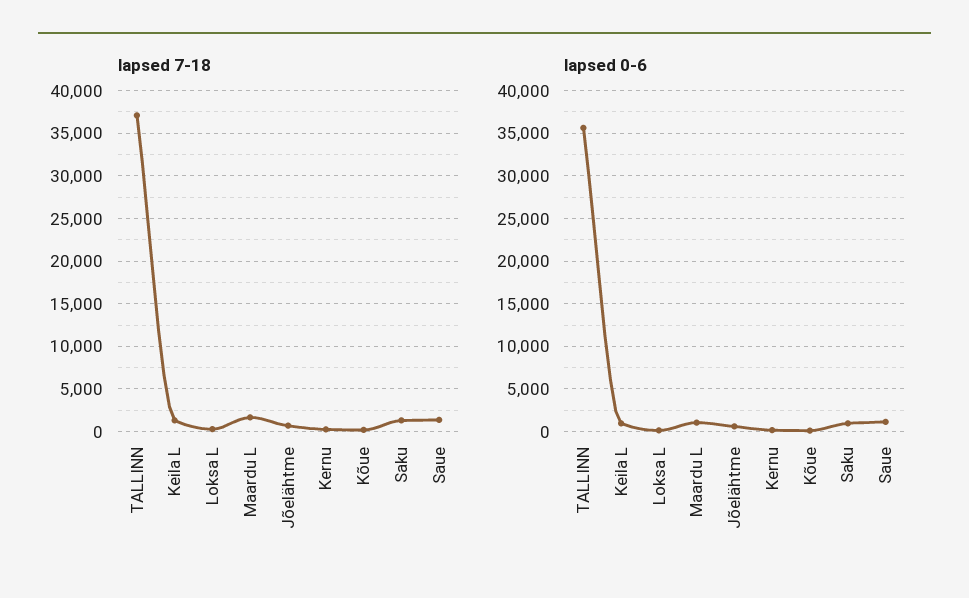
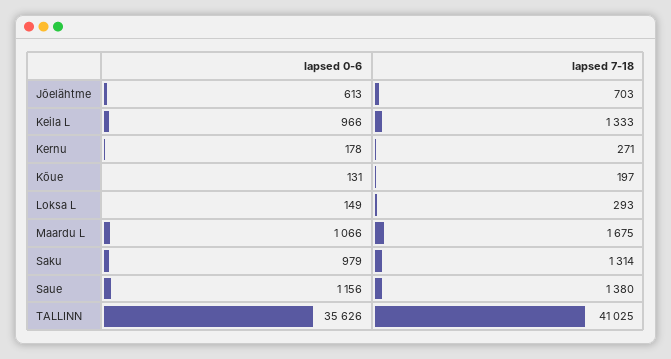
lapsed 7-18, TALLINN: 37000 -> 41025

